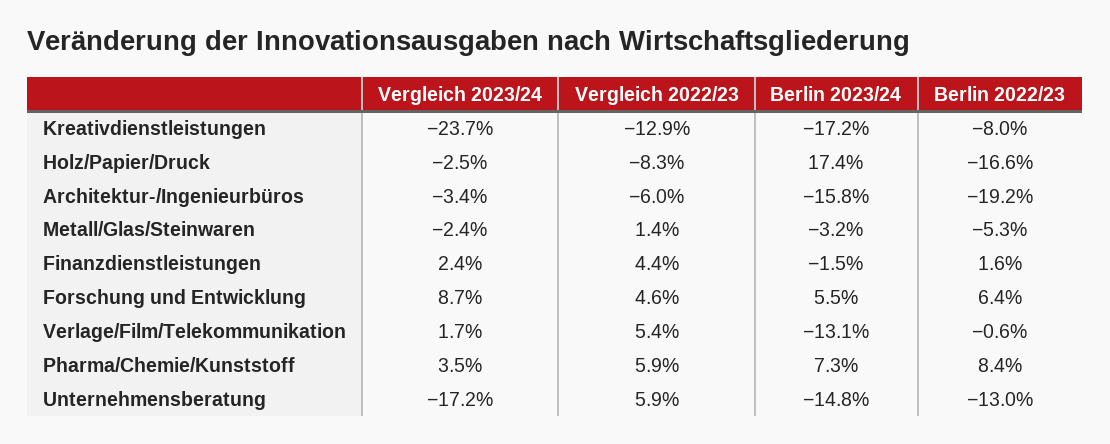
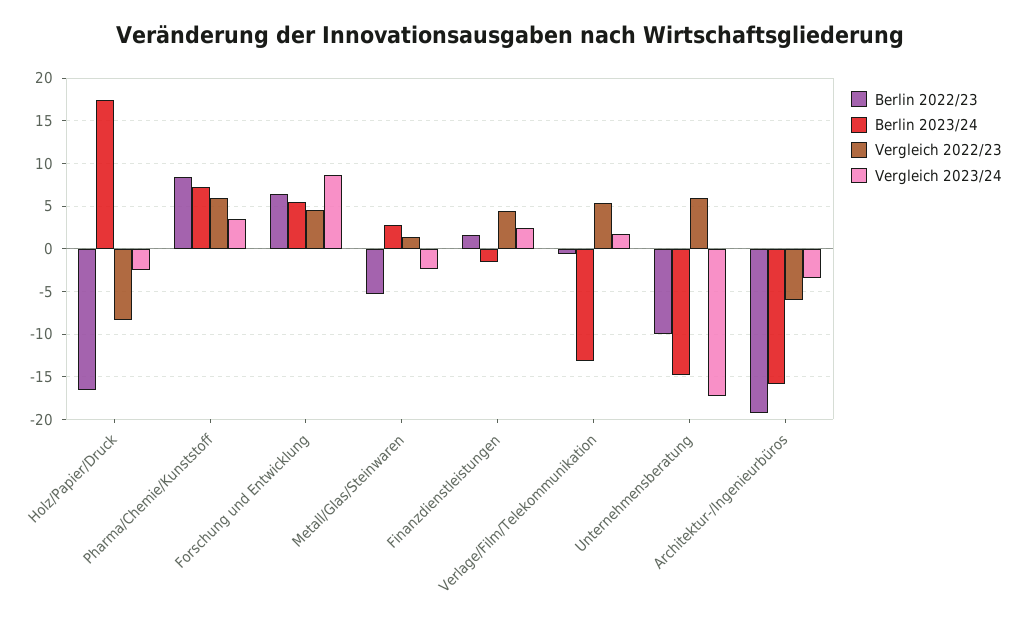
Vergleich 2023/24, Kreativdienstleistungen: -23.7 -> none
Vergleich 2022/23, Kreativdienstleistungen: -12.9 -> none
Berlin 2023/24, Kreativdienstleistungen: -17.2 -> none
Berlin 2022/23, Kreativdienstleistungen: -8 -> none
Berlin 2023/24, Metall/Glas/Steinwaren: -3.2 -> 3
Berlin 2022/23, Unternehmensberatung: -13 -> -10

